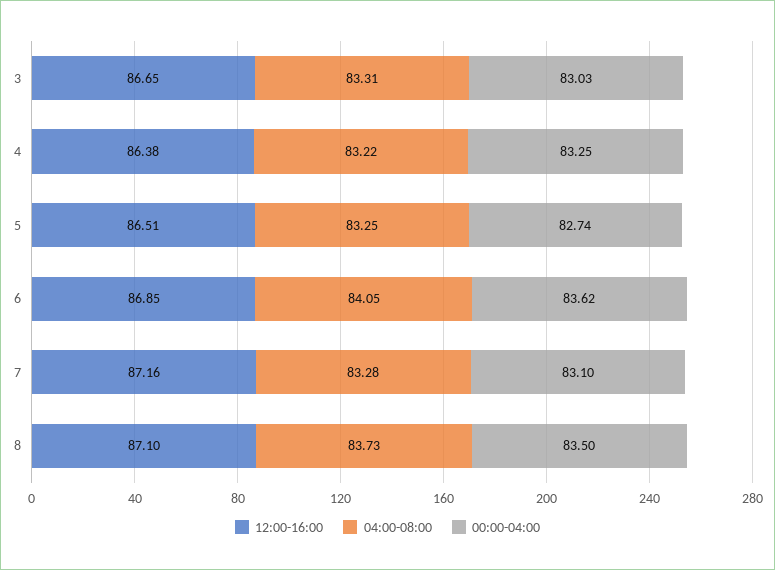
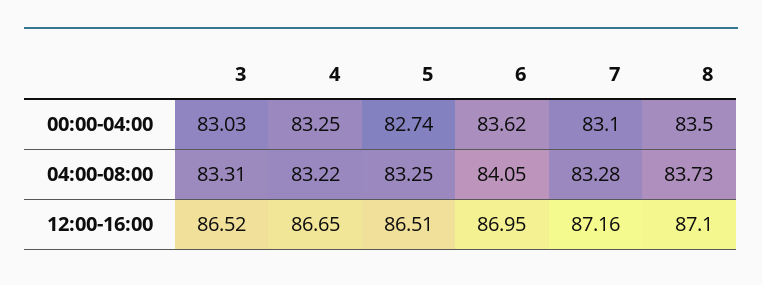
12:00-16:00, 3: 86.65 -> 86.52
12:00-16:00, 4: 86.38 -> 86.65
12:00-16:00, 6: 86.85 -> 86.95

